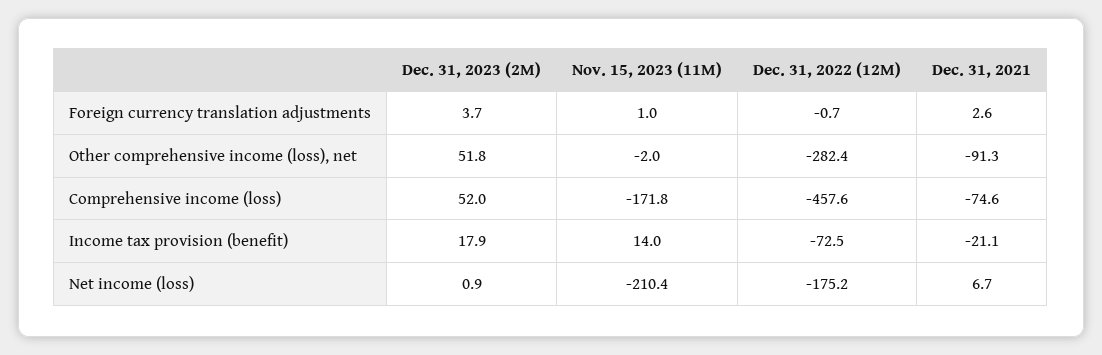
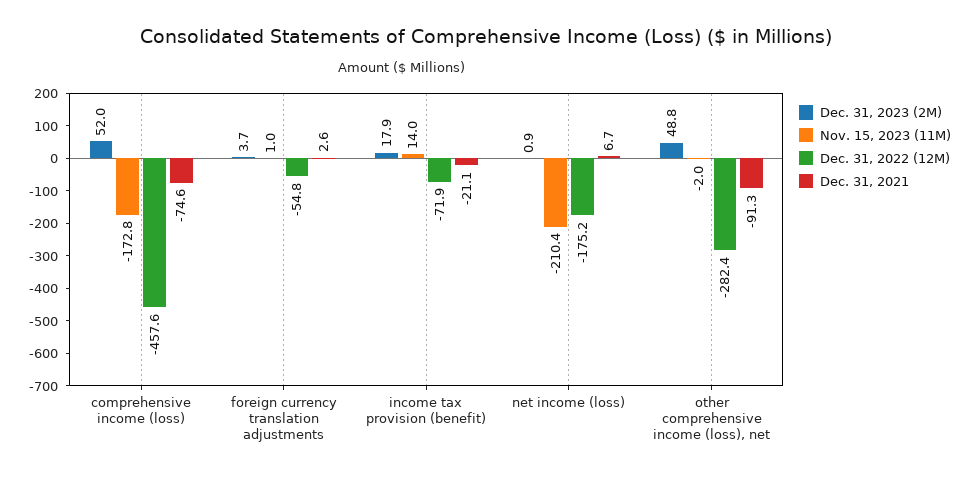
Dec. 31, 2022 (12M), Foreign currency translation adjustments: -0.7 -> -54.8
Dec. 31, 2023 (2M), Other comprehensive income (loss), net: 51.8 -> 48.8
Nov. 15, 2023 (11M), Comprehensive income (loss): -171.8 -> -172.8
Dec. 31, 2022 (12M), Income tax provision (benefit): -72.5 -> -71.9

